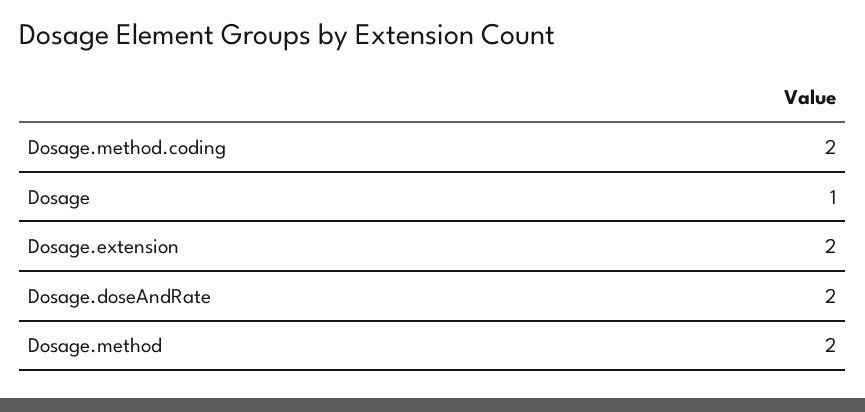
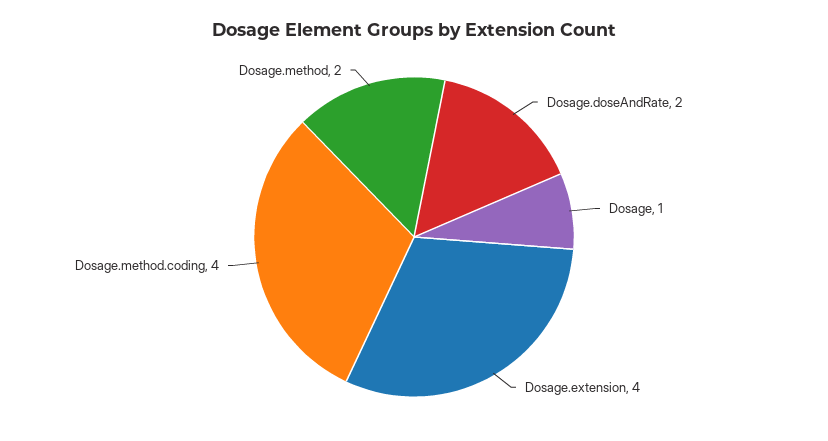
Dosage.method.coding: 2 -> 4
Dosage.extension: 2 -> 4

